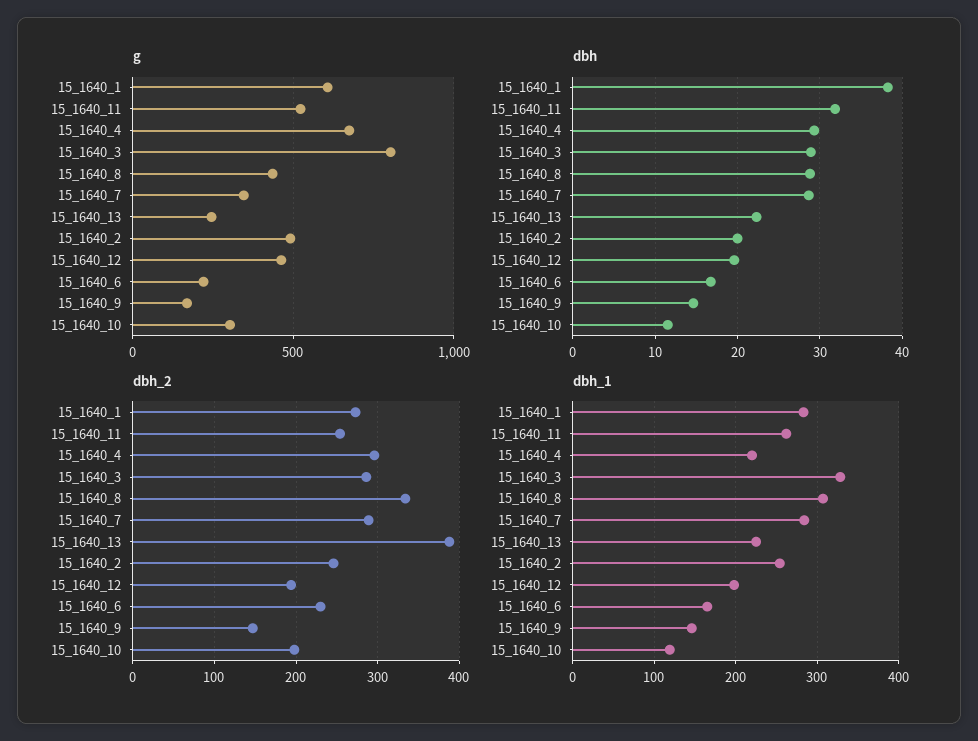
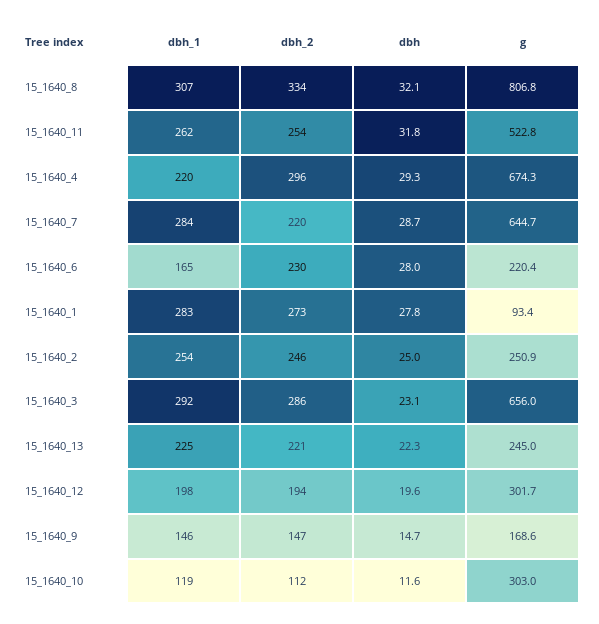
g, 15_1640_1: 600 -> 93.4
g, 15_1640_3: 800 -> 656
g, 15_1640_8: 450 -> 806.8
g, 15_1640_7: 350 -> 644.7
g, 15_1640_2: 500 -> 250.9
g, 15_1640_12: 450 -> 301.7
dbh, 15_1640_1: 38 -> 27.8
dbh, 15_1640_3: 29 -> 23.1
dbh, 15_1640_8: 29 -> 32.1
dbh, 15_1640_2: 20 -> 25
dbh, 15_1640_6: 17 -> 28
dbh_2, 15_1640_7: 290 -> 220
dbh_2, 15_1640_13: 390 -> 221
dbh_2, 15_1640_10: 200 -> 112
dbh_1, 15_1640_3: 330 -> 292

